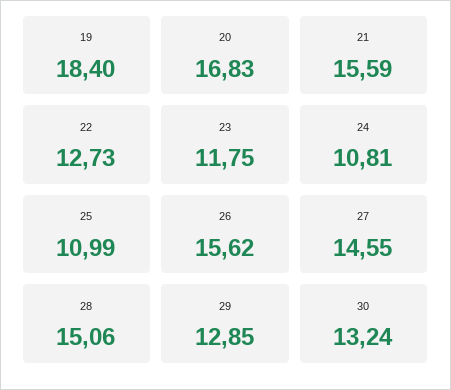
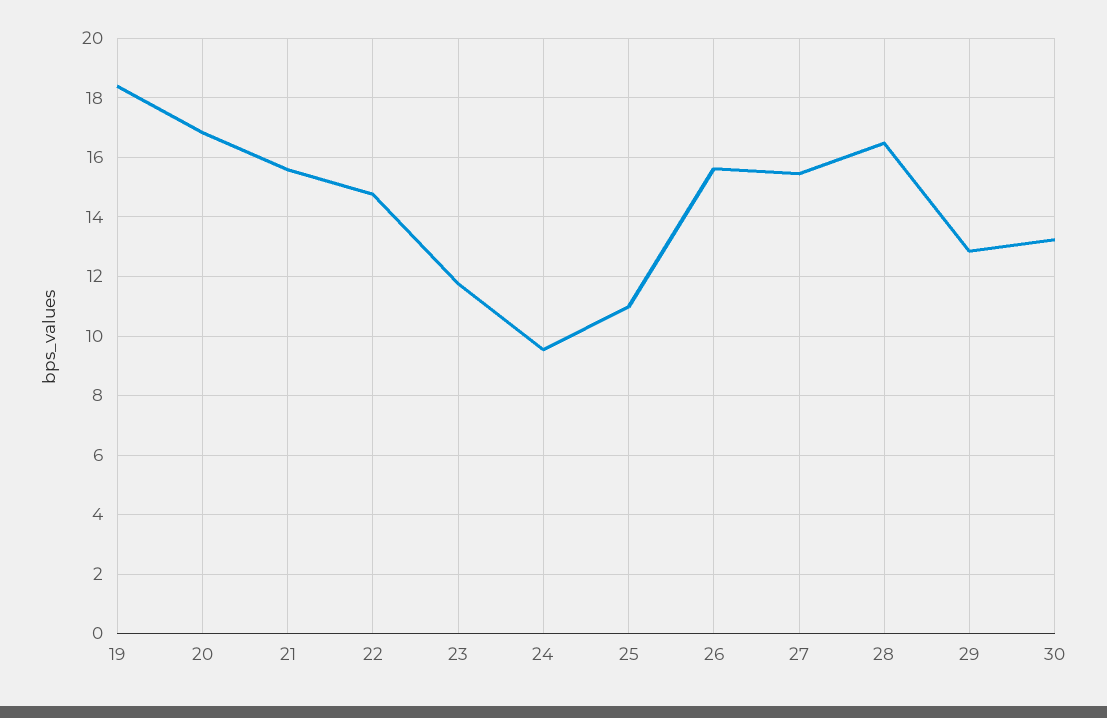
22: 12.73 -> 14.75
24: 10.81 -> 9.5
27: 14.55 -> 15.5
28: 15.06 -> 16.5

